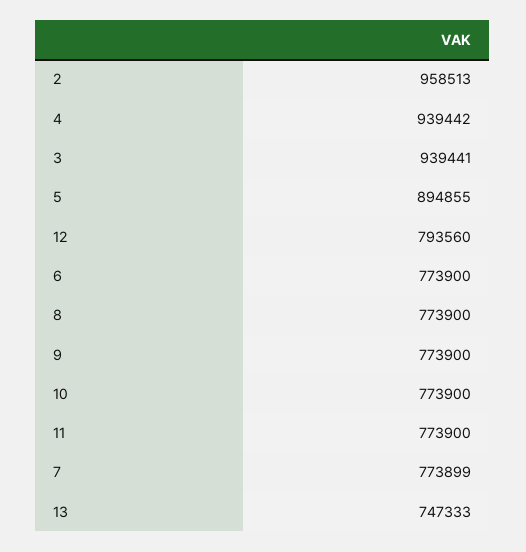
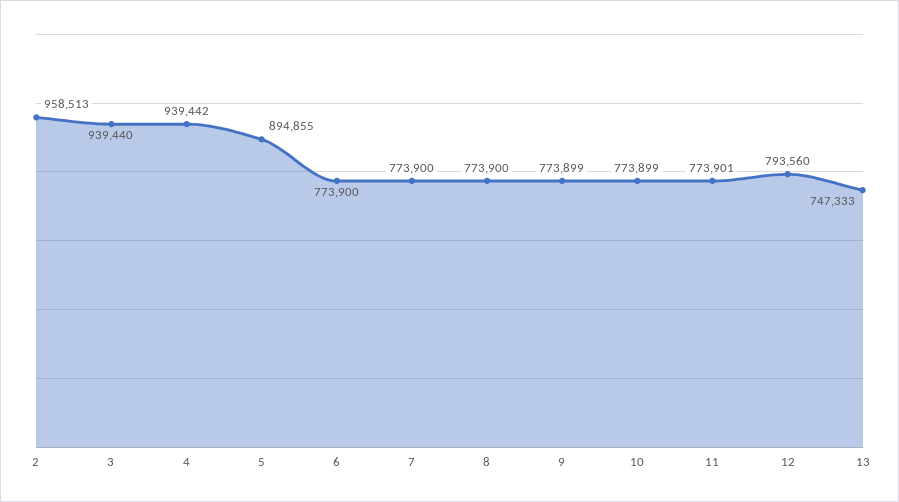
3: 939441 -> 939440
9: 773900 -> 773899
10: 773900 -> 773899
11: 773900 -> 773901
7: 773899 -> 773900

